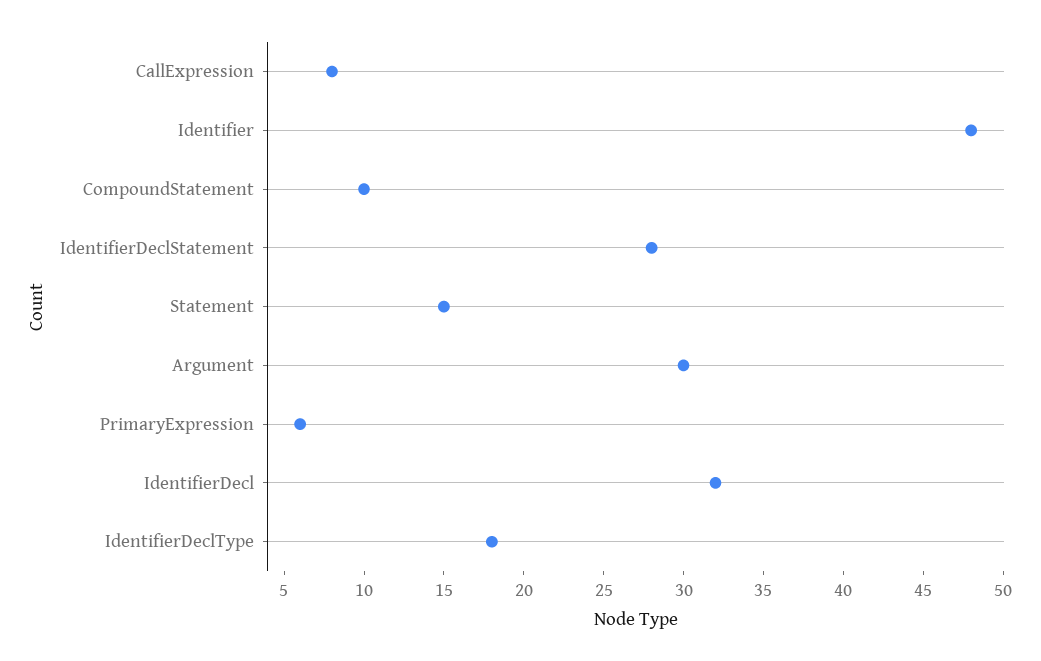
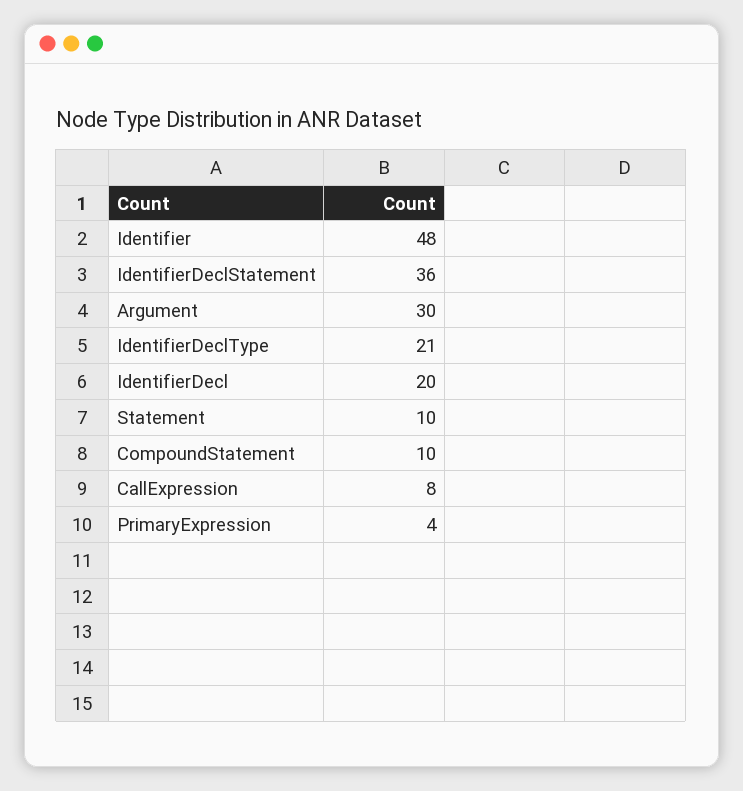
IdentifierDeclStatement: 28 -> 36
Statement: 15 -> 10
PrimaryExpression: 6 -> 4
IdentifierDecl: 32 -> 20
IdentifierDeclType: 18 -> 21

